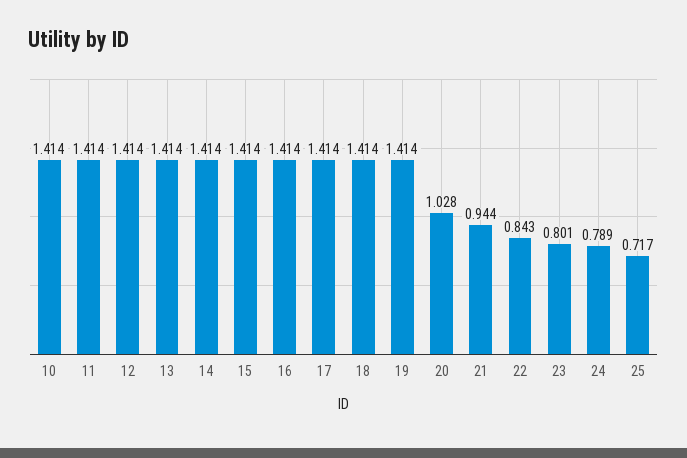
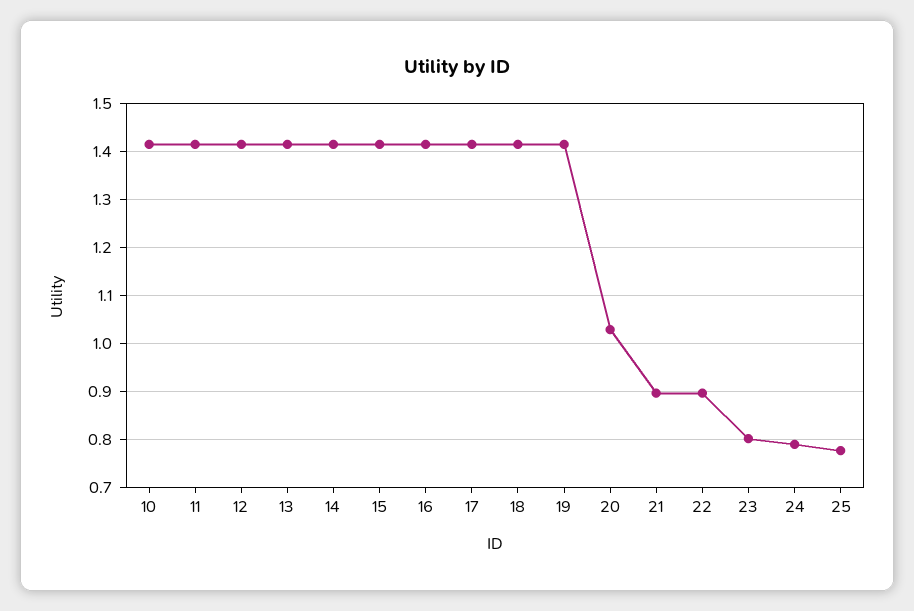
21: 0.944 -> 0.9
22: 0.843 -> 0.9
25: 0.717 -> 0.78

